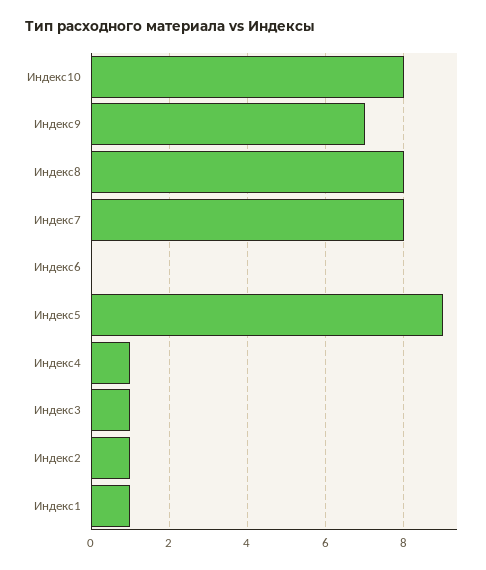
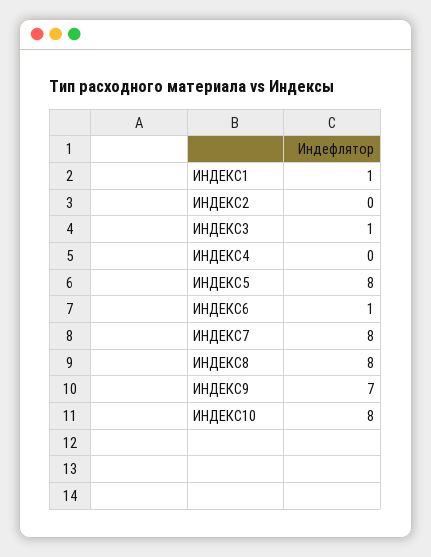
Индекс6: 0 -> 1
Индекс5: 9 -> 8
Индекс4: 1 -> 0
Индекс2: 1 -> 0

